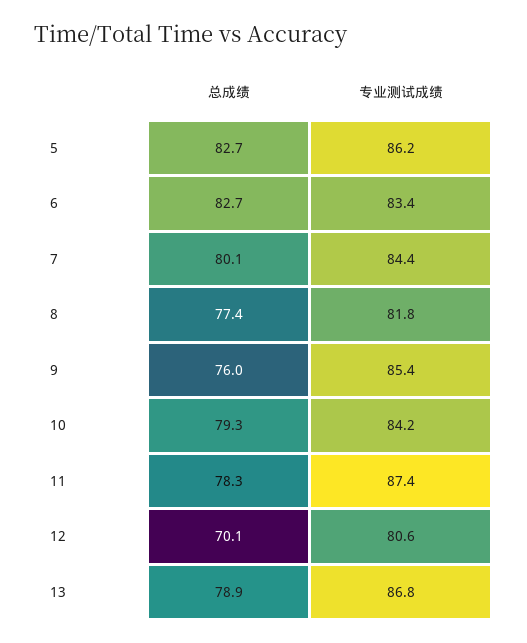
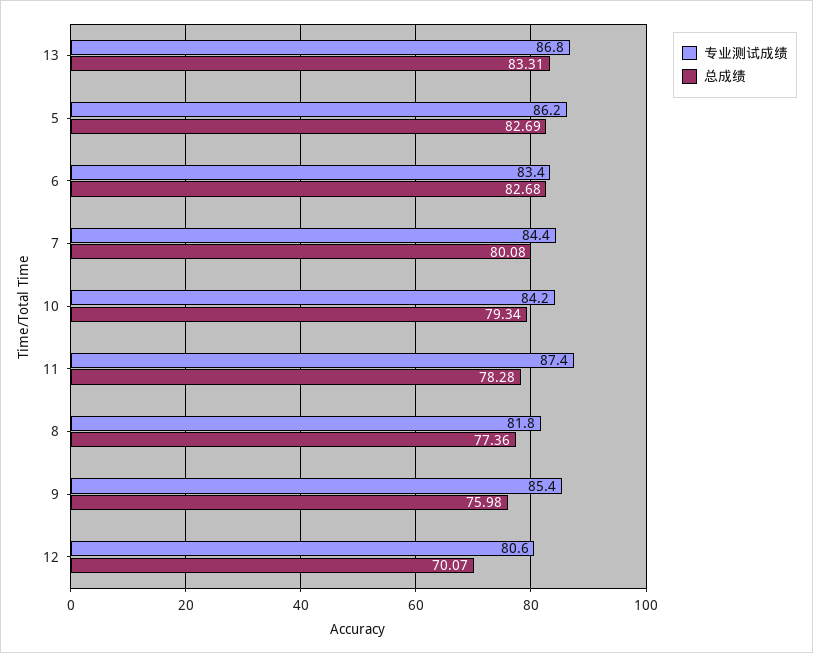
总成绩, 13: 78.9 -> 83.31

